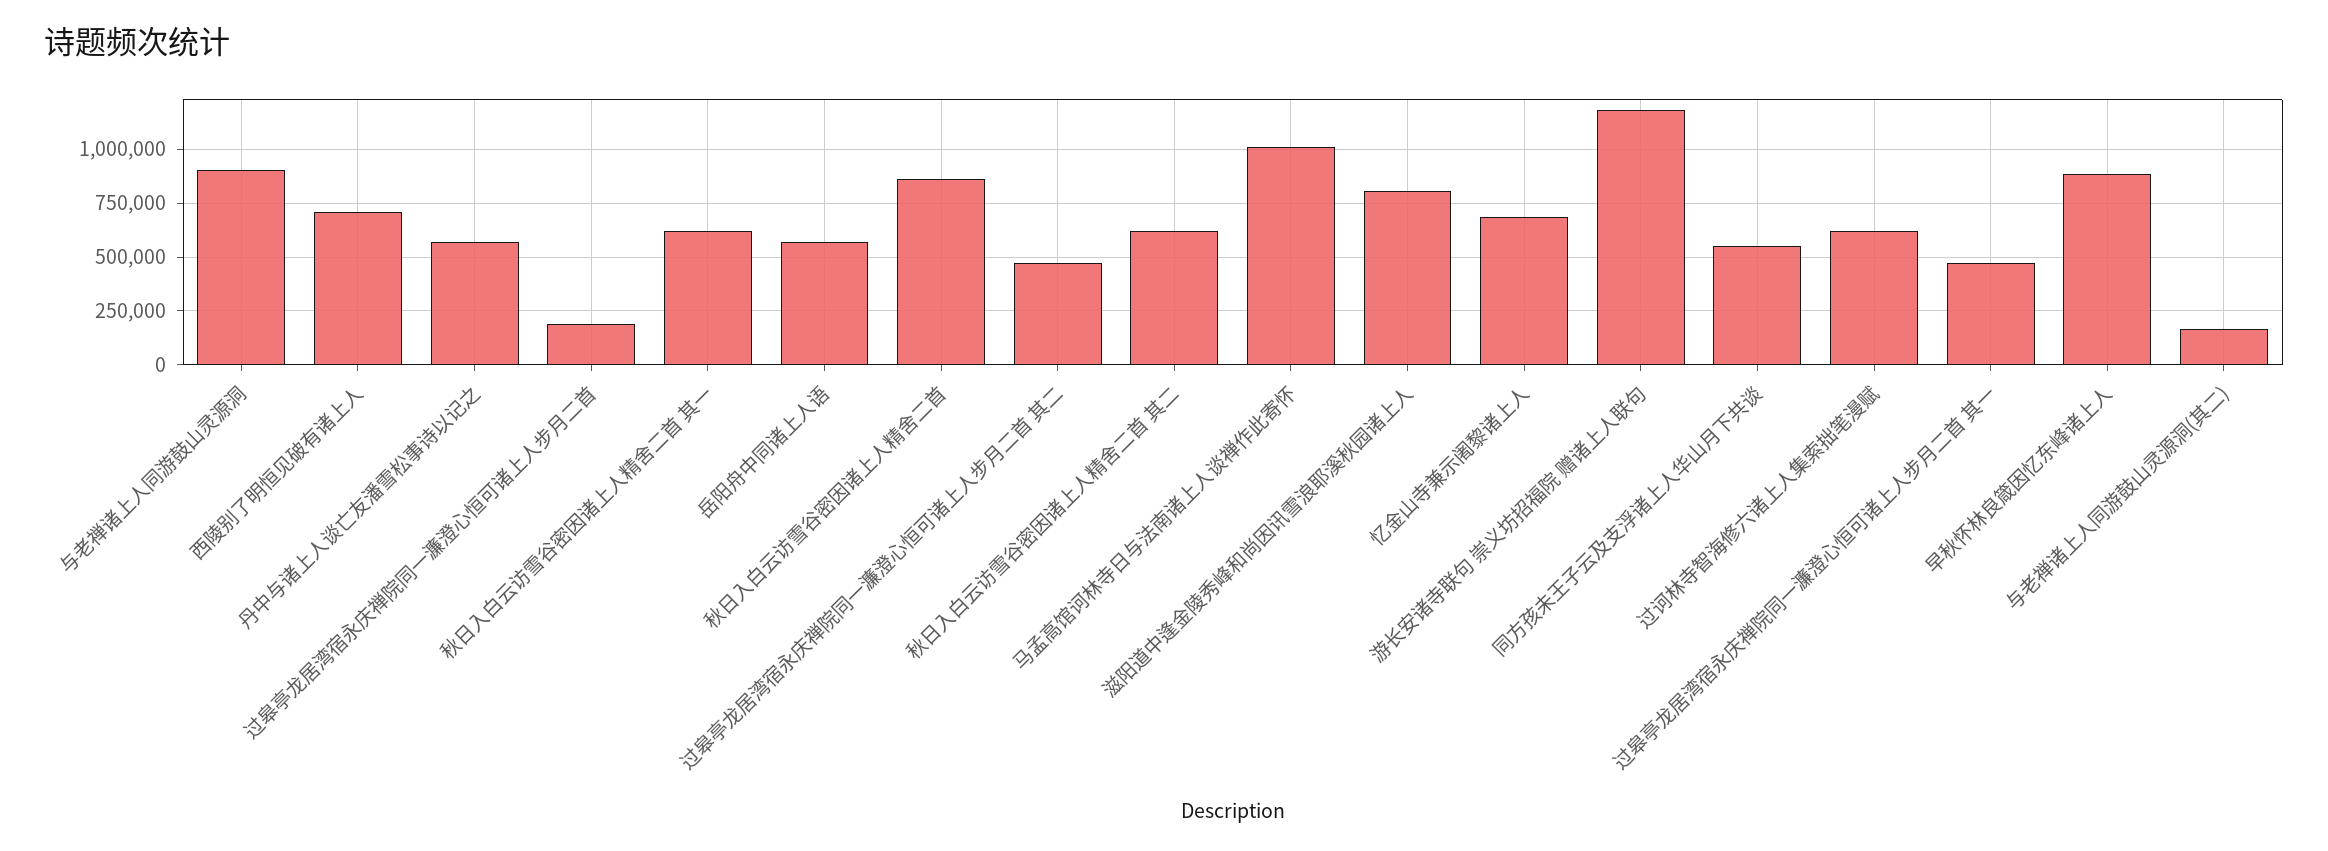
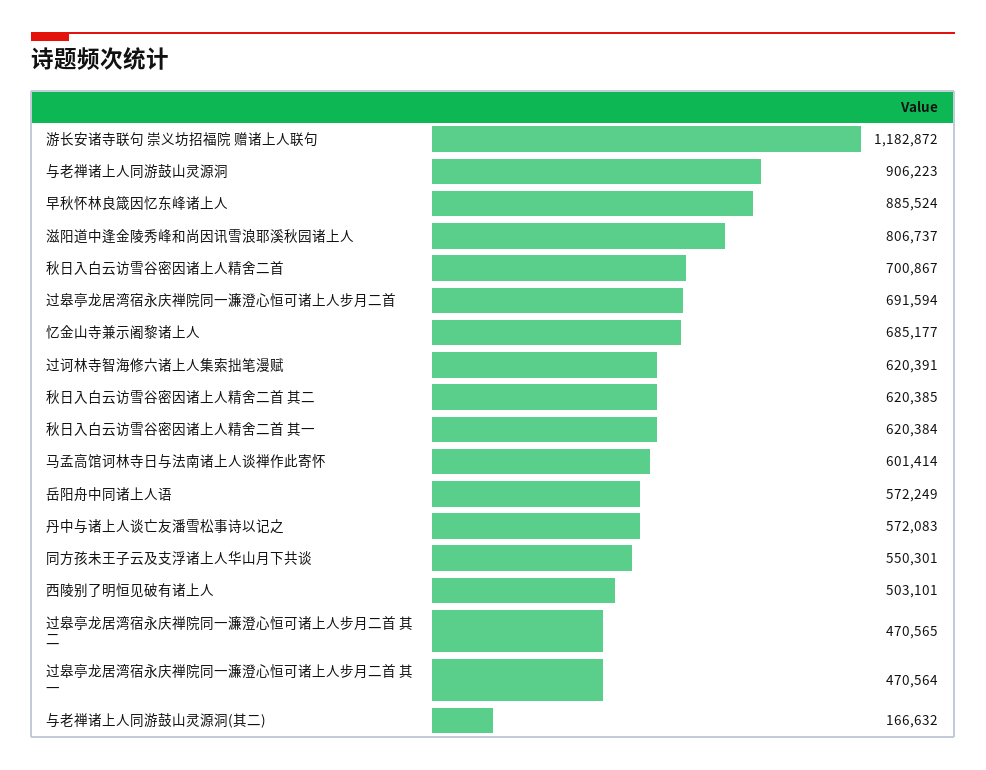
西陵别了明恒见破有诸上人: 700000 -> 503101
过皋亭龙居湾宿永庆禅院同一濂澄心恒可诸上人步月二首: 200000 -> 691594
秋日入白云访雪谷密因诸上人精舍二首: 850000 -> 700867
马孟高馆诃林寺日与法南诸上人谈禅作此寄怀: 1000000 -> 601414

